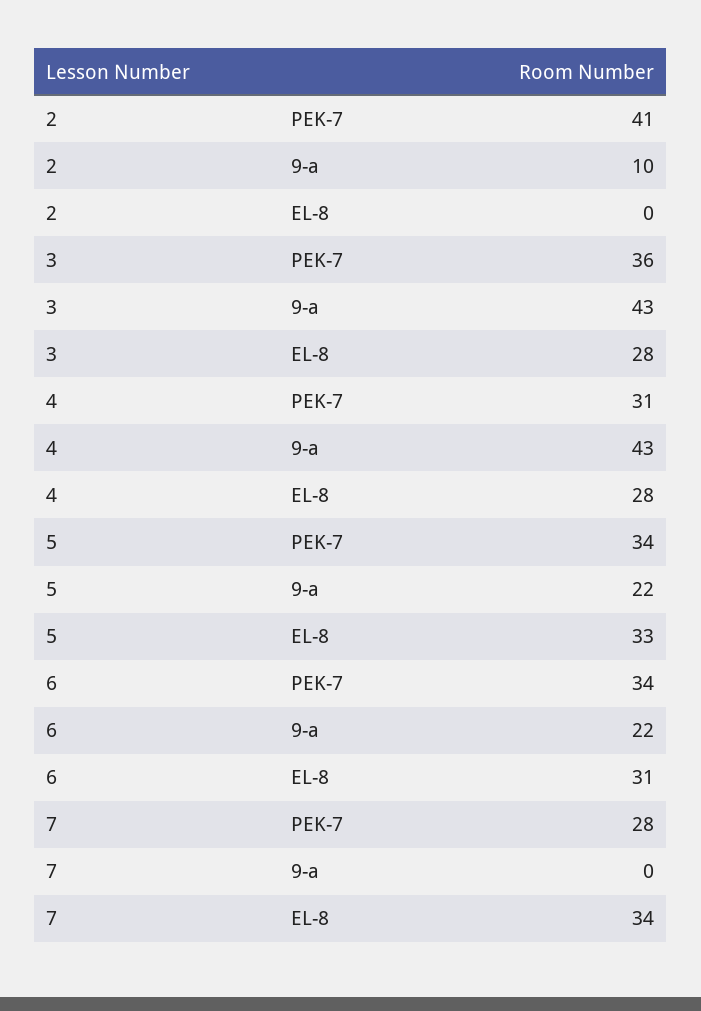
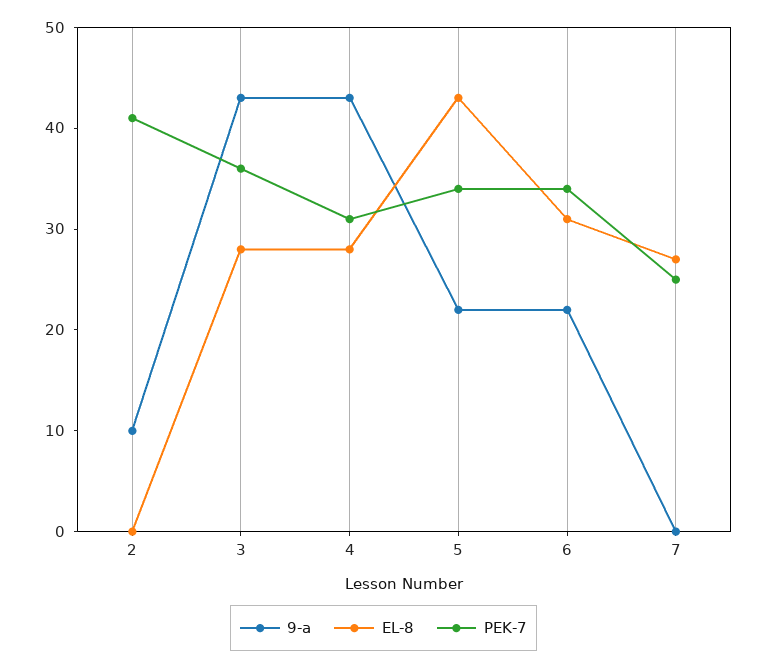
EL-8, 5: 33 -> 43
PEK-7, 7: 28 -> 25
EL-8, 7: 34 -> 27

